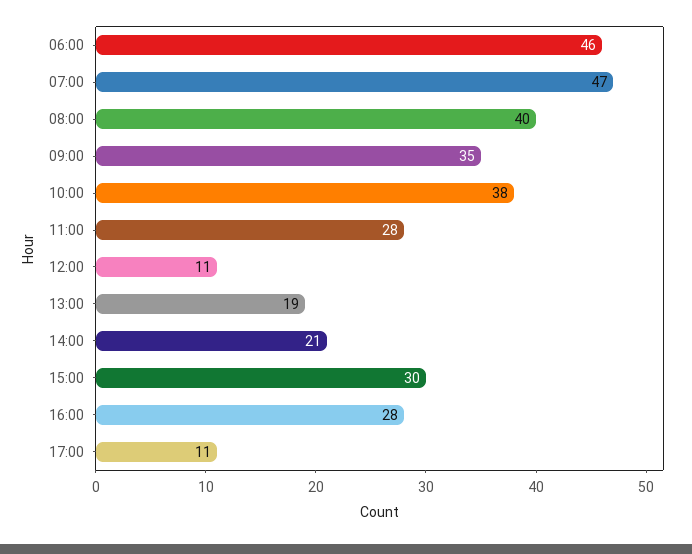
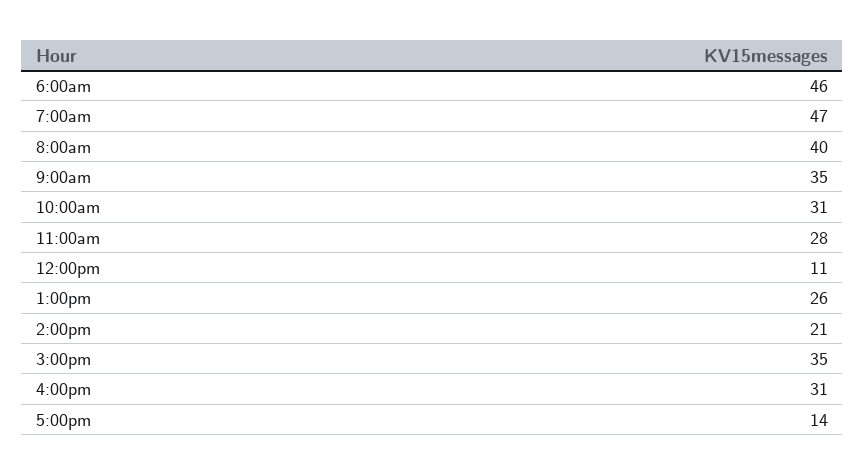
10:00: 38 -> 31
13:00: 19 -> 26
15:00: 30 -> 35
16:00: 28 -> 31
17:00: 11 -> 14

